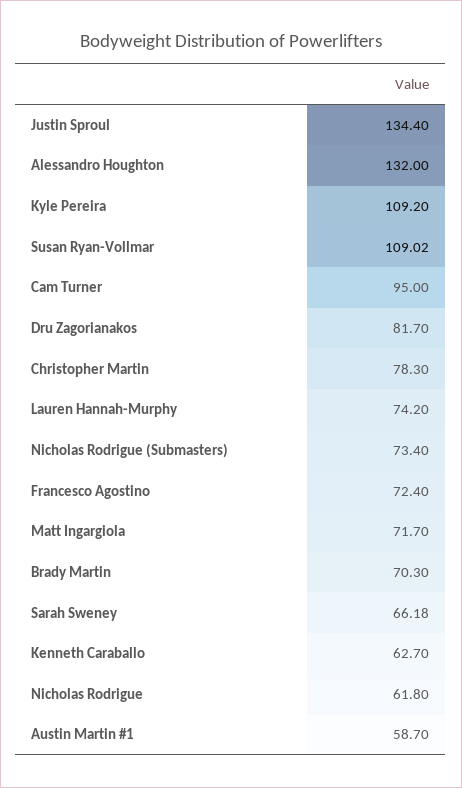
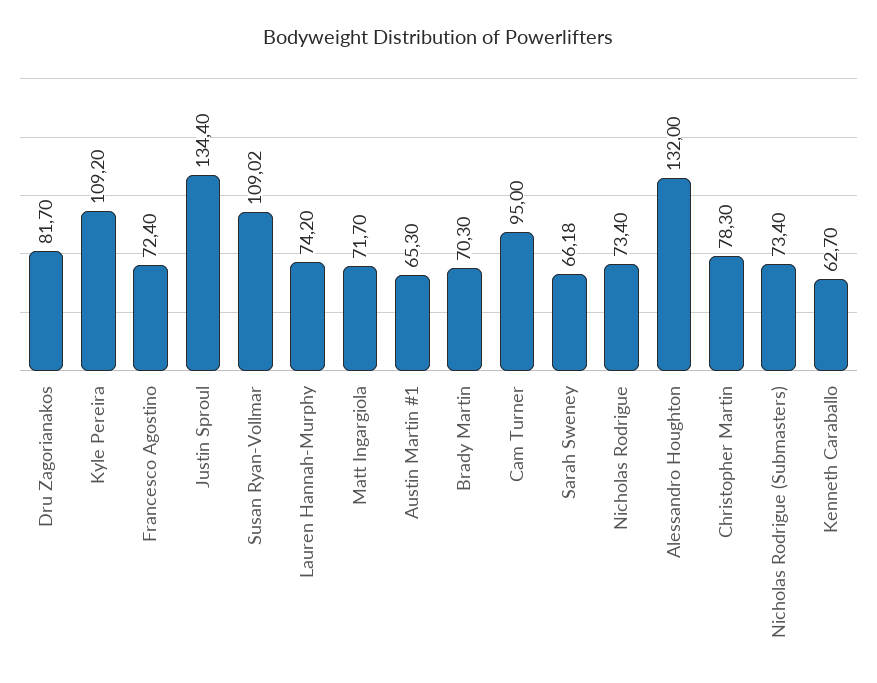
Nicholas Rodrigue: 61.8 -> 73.4
Austin Martin #1: 58.7 -> 65.3

